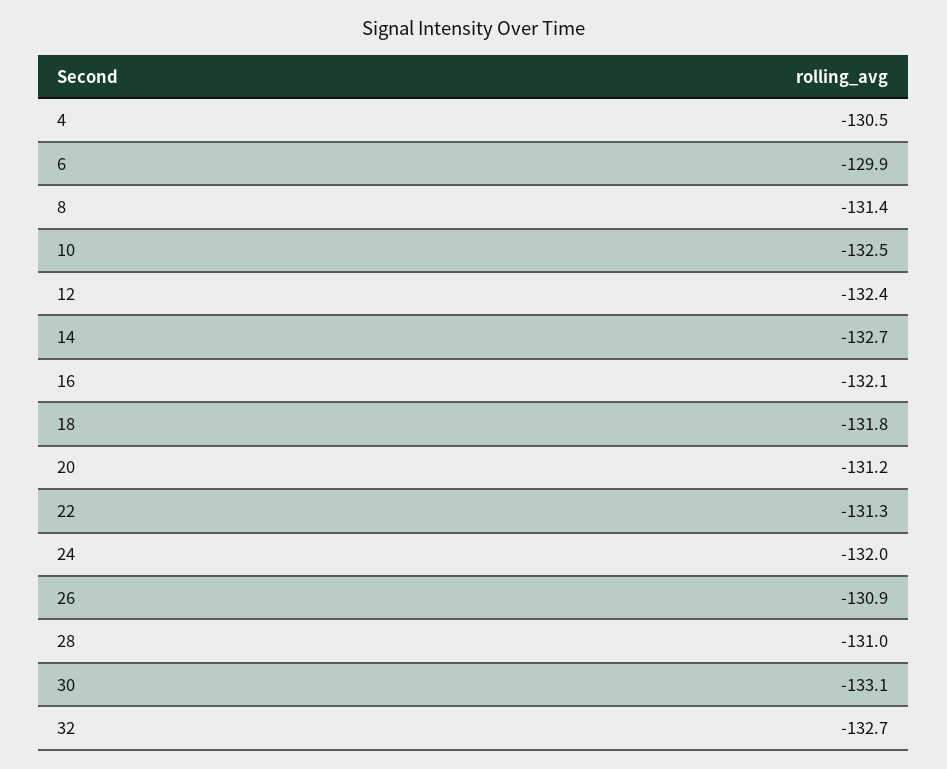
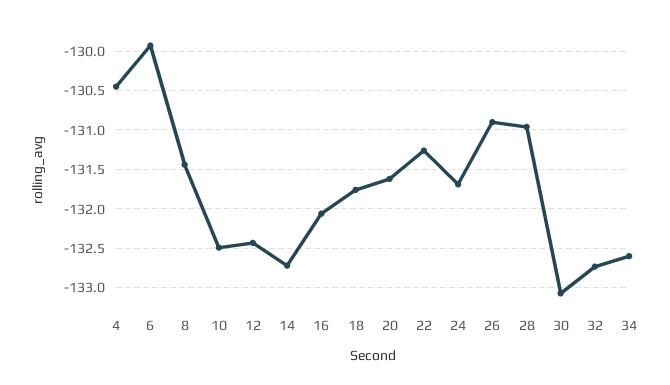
20: -131.2 -> -131.6
24: -132 -> -131.7
34: none -> -132.6

